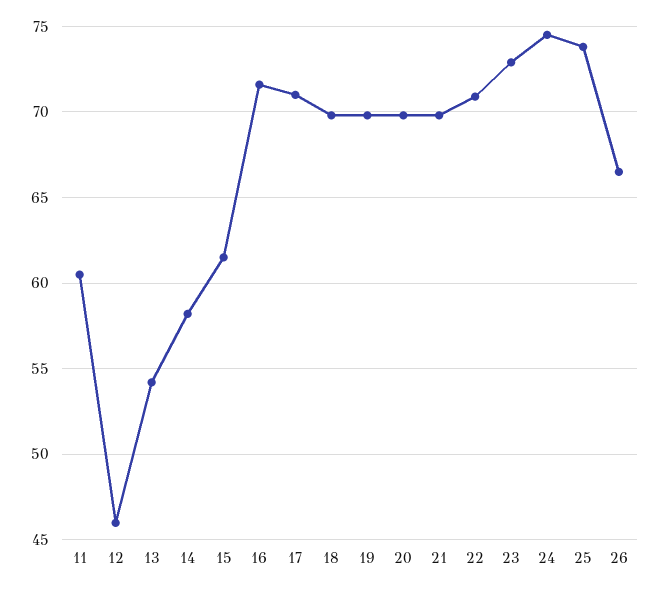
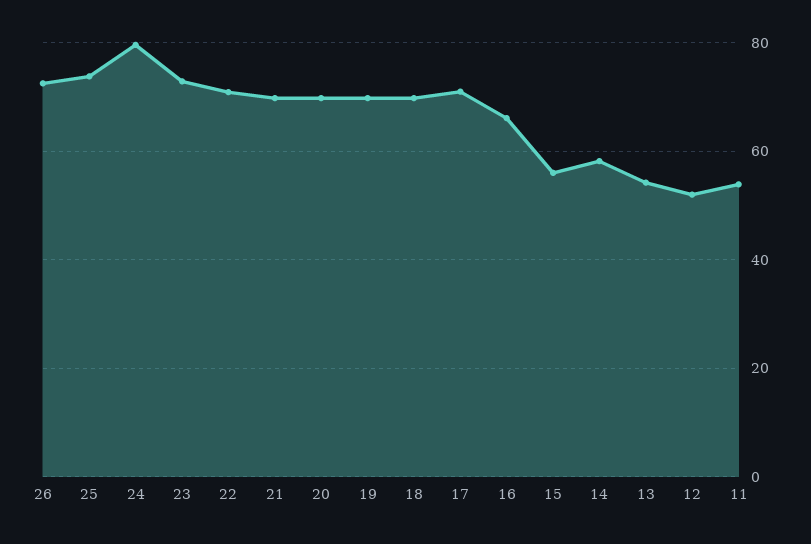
11: 60.5 -> 54
12: 46 -> 52
15: 61.5 -> 56
16: 71.5 -> 66
24: 74.5 -> 80
26: 66.5 -> 72

